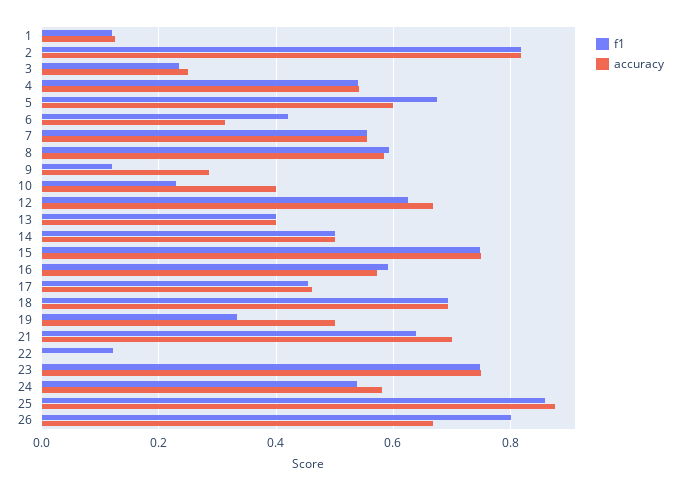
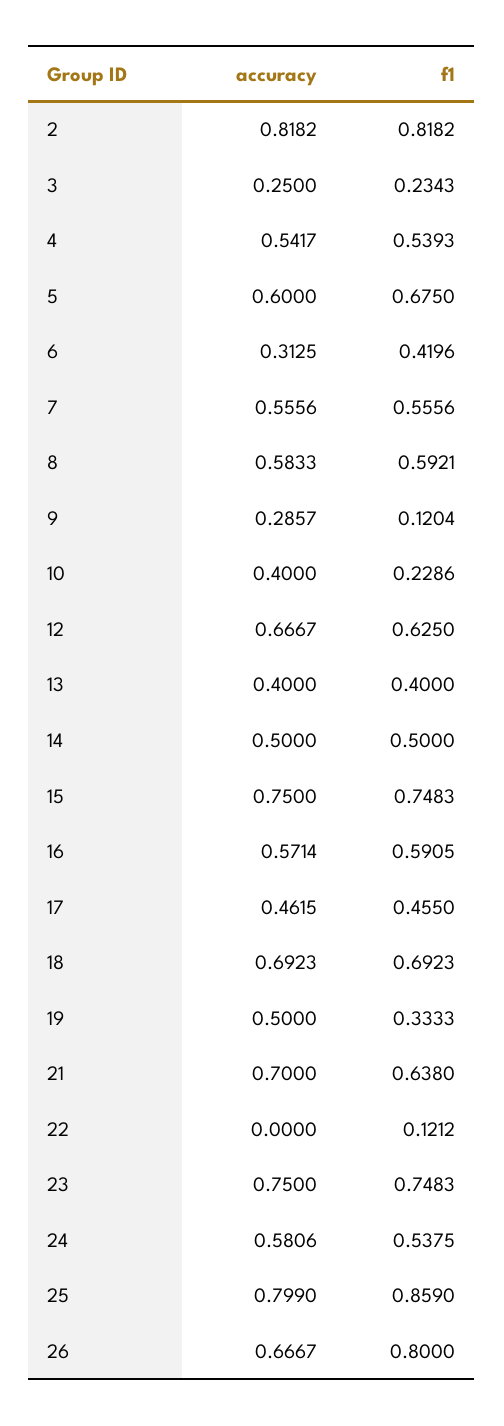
f1, 1: 0.12 -> none
accuracy, 1: 0.12 -> none
accuracy, 25: 0.88 -> 0.799

